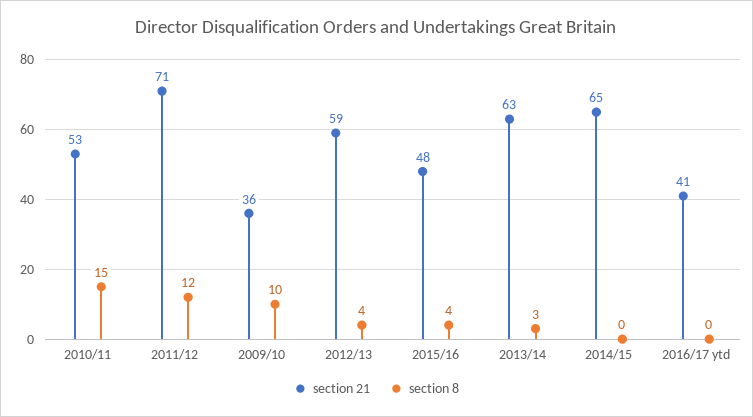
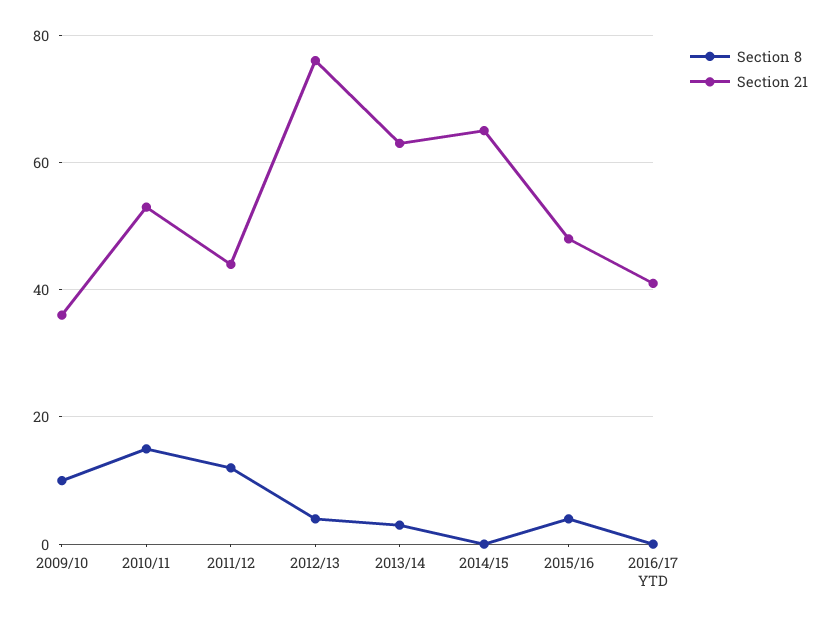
section 21, 2011/12: 71 -> 45
section 21, 2012/13: 59 -> 75

